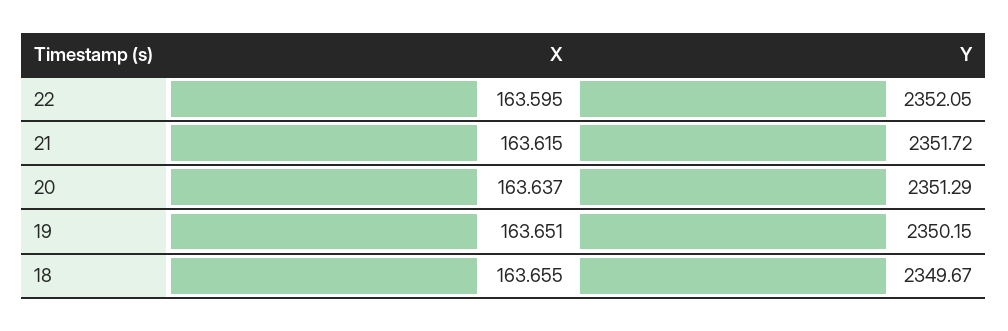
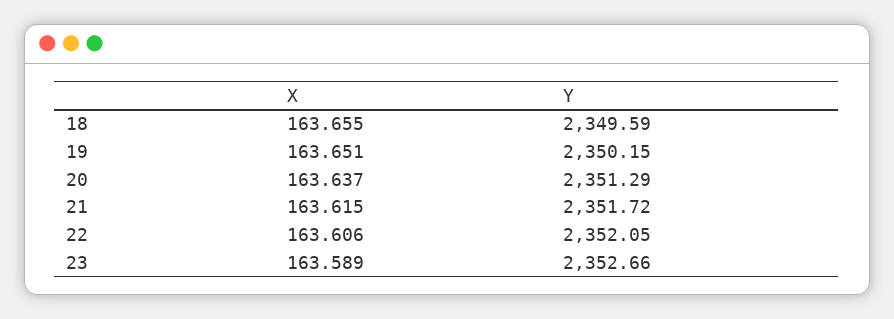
X, 22: 163.595 -> 163.606
Y, 18: 2349.67 -> 2349.59
X, 23: none -> 163.589
Y, 23: none -> 2352.66

